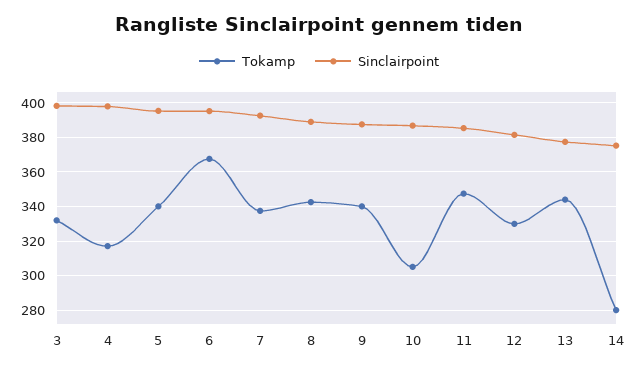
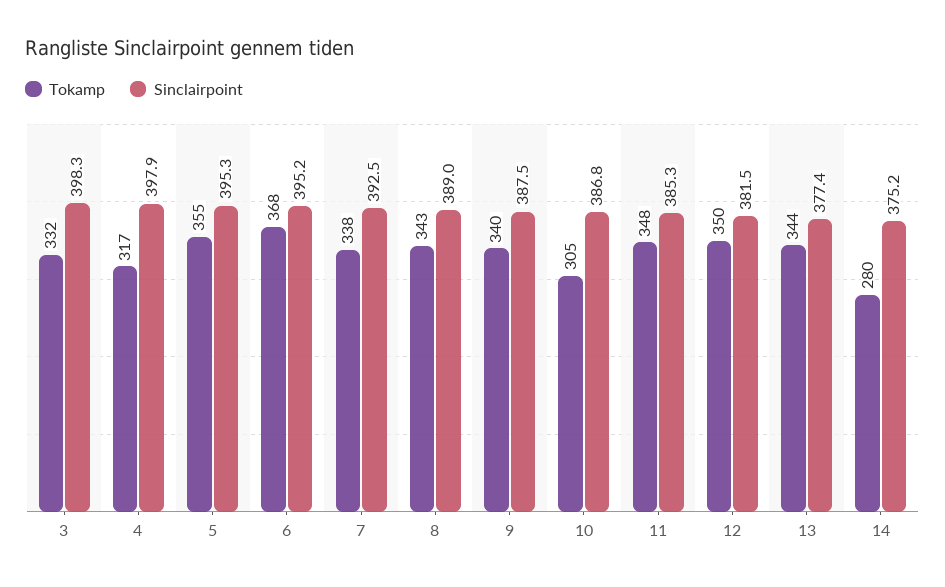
Tokamp, 5: 340 -> 355
Tokamp, 12: 330 -> 350

